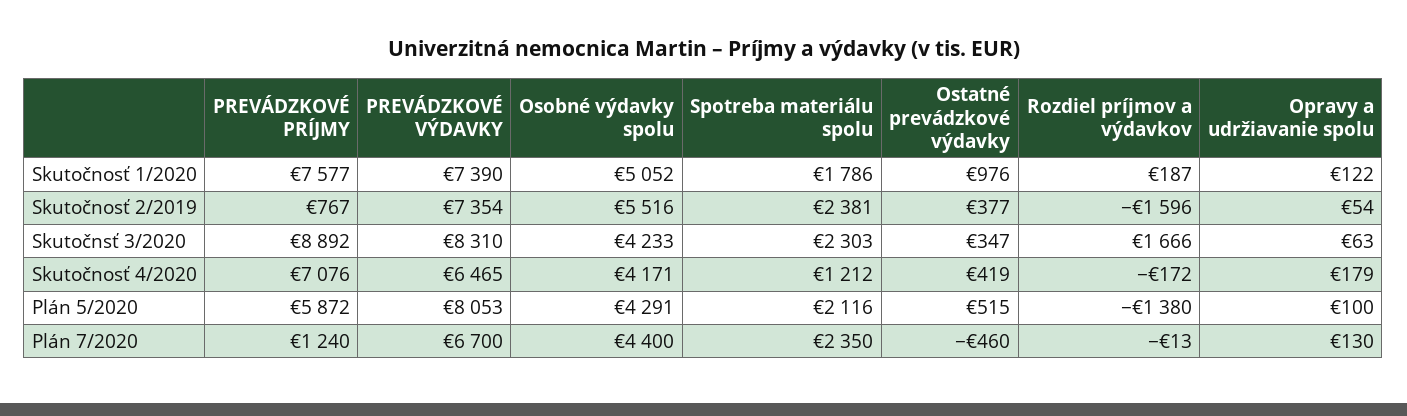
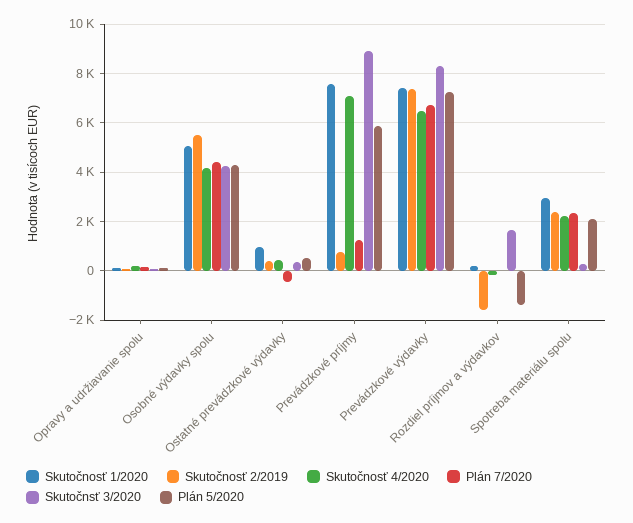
Skutočnosť 1/2020, Spotreba materiálu spolu: 1786 -> 3000
Skutočnsť 3/2020, Spotreba materiálu spolu: 2303 -> 250
Skutočnosť 4/2020, Spotreba materiálu spolu: 1212 -> 2250
Plán 5/2020, PREVÁDZKOVÉ VÝDAVKY: 8053 -> 7250

